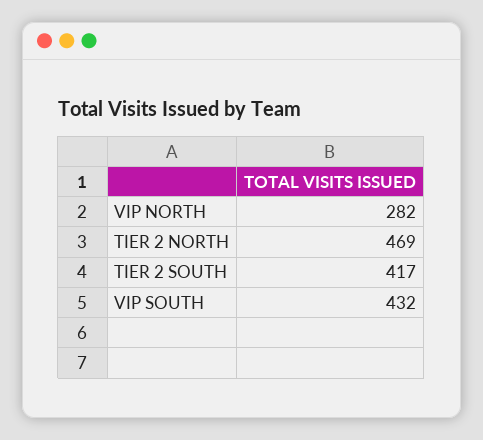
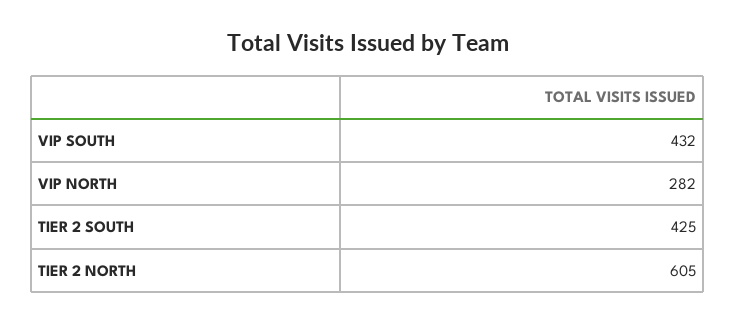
TIER 2 NORTH: 469 -> 605
TIER 2 SOUTH: 417 -> 425

